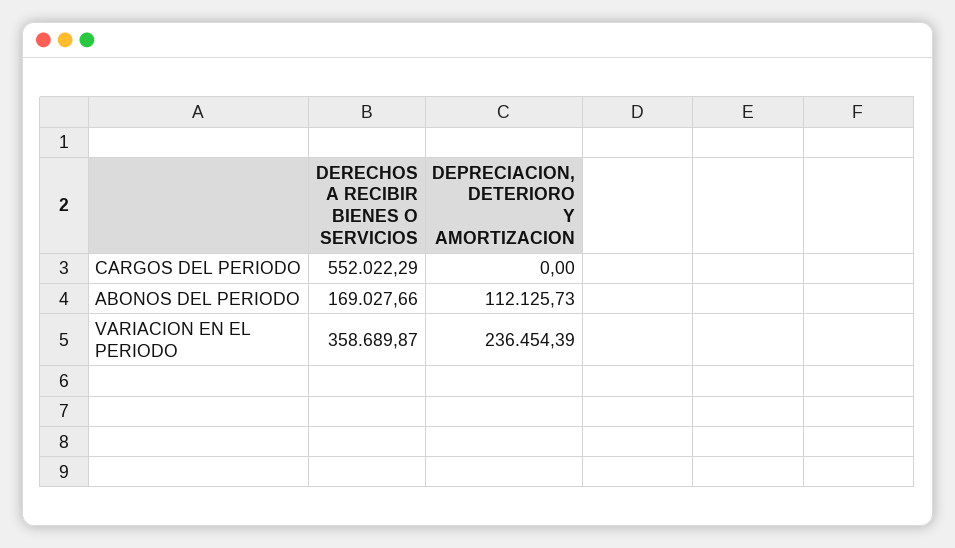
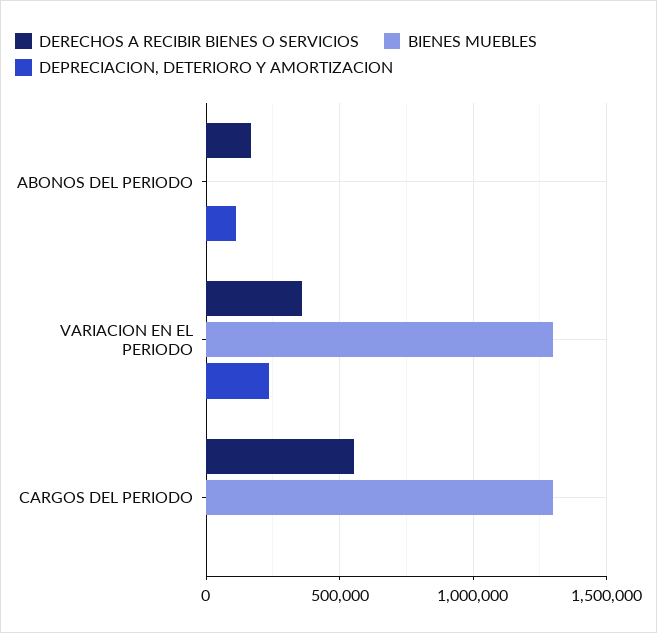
BIENES MUEBLES, ABONOS DEL PERIODO: none -> 0
BIENES MUEBLES, VARIACION EN EL PERIODO: none -> 1300000
BIENES MUEBLES, CARGOS DEL PERIODO: none -> 1300000

